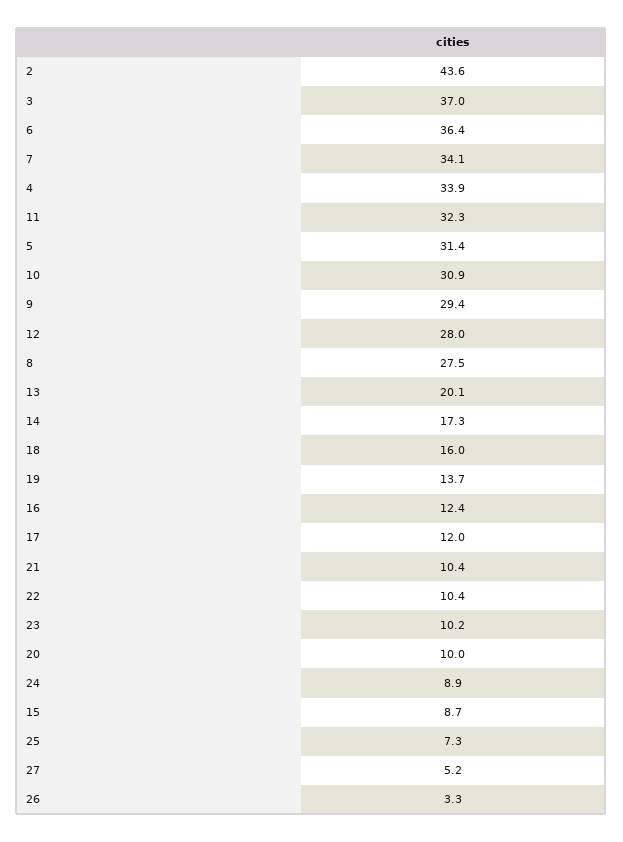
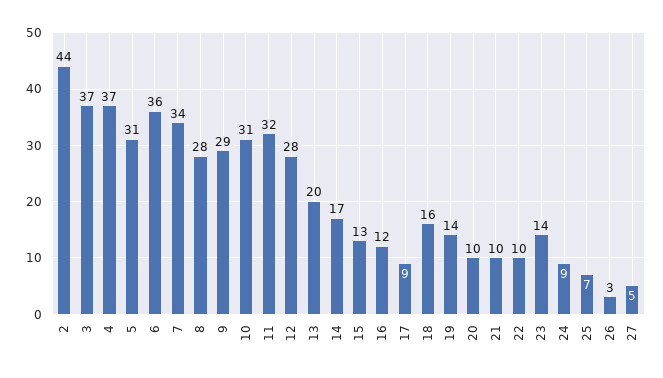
4: 33.9 -> 37
17: 12 -> 9
23: 10.2 -> 14
15: 8.7 -> 13

